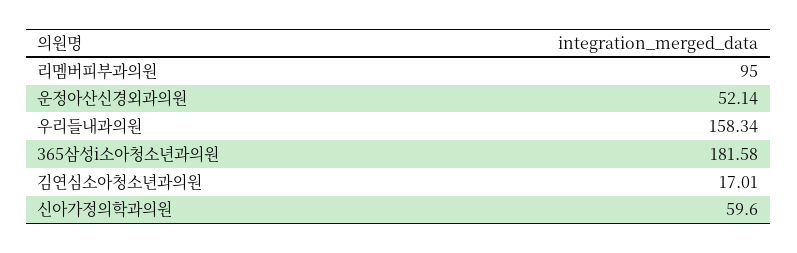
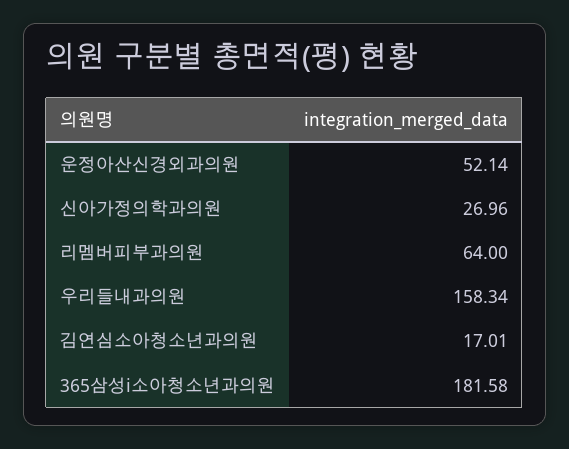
리멤버피부과의원: 95 -> 64
신아가정의학과의원: 59.6 -> 26.96

